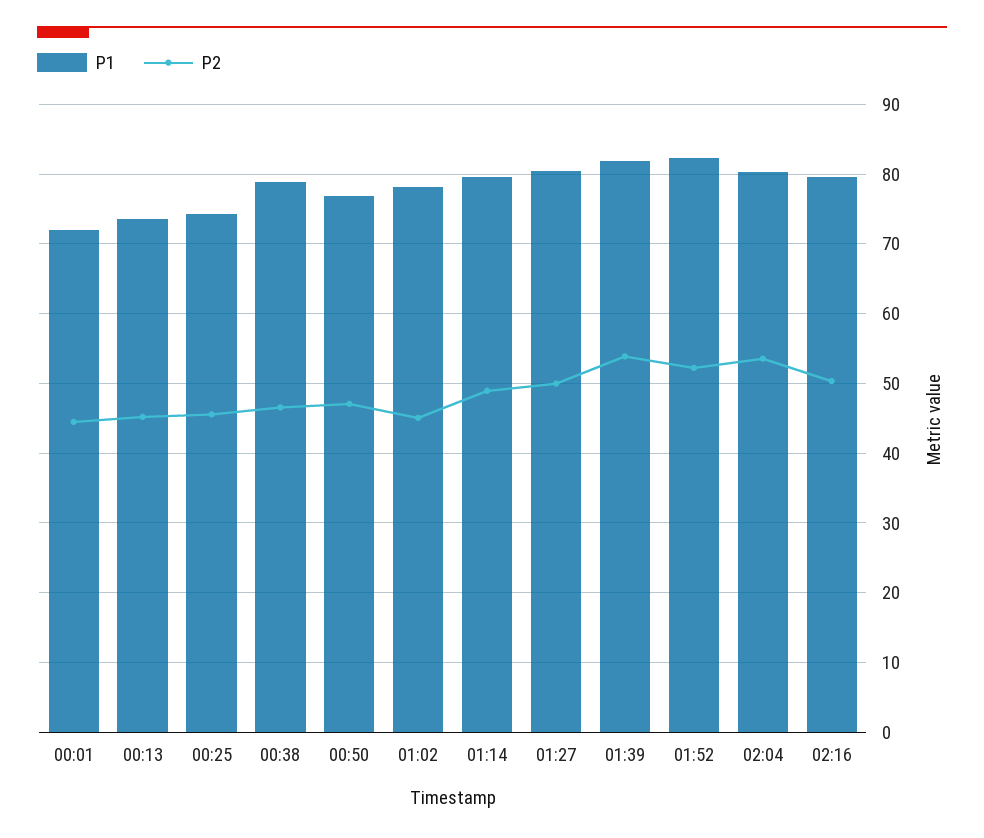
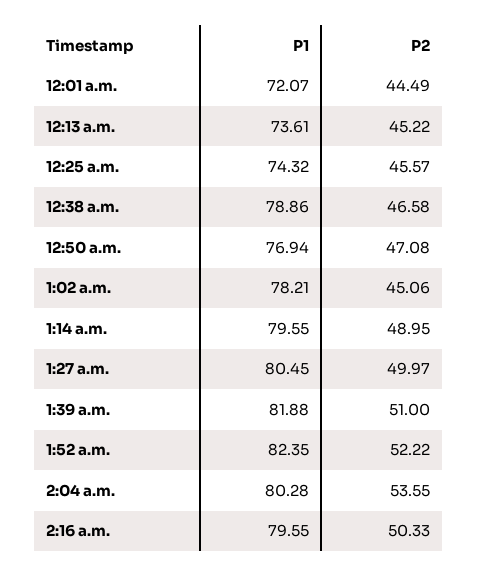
P2, 01:39: 54 -> 51

